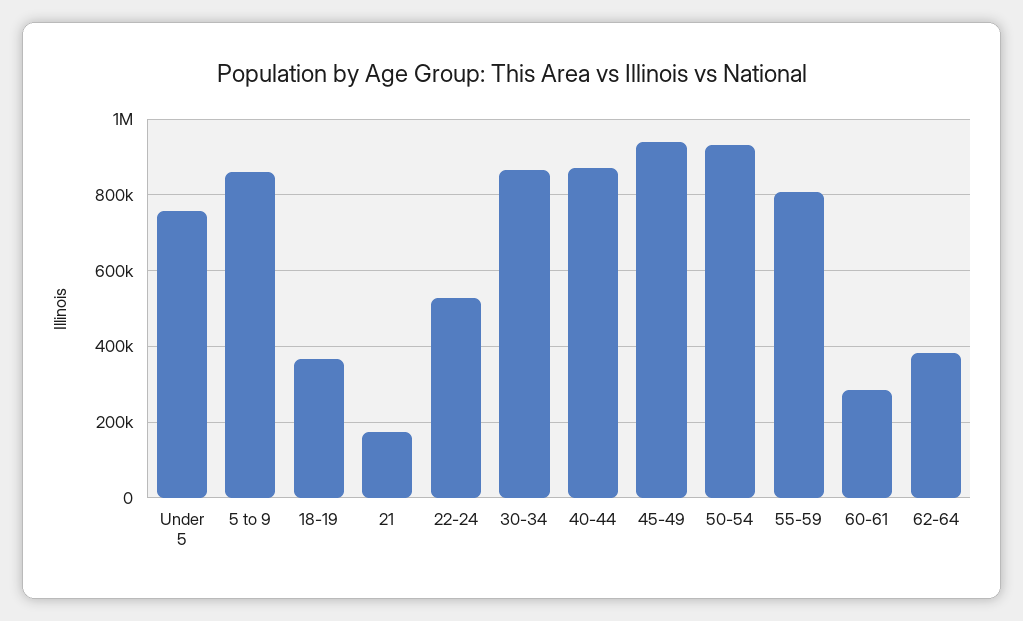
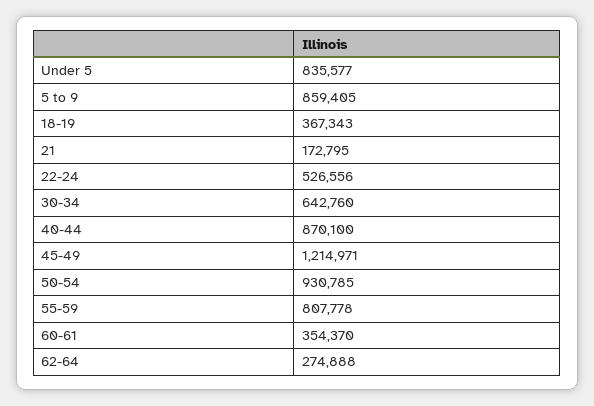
Under 5: 760000 -> 835577
30-34: 860000 -> 642760
45-49: 940000 -> 1214971
60-61: 280000 -> 354370
62-64: 380000 -> 274888

